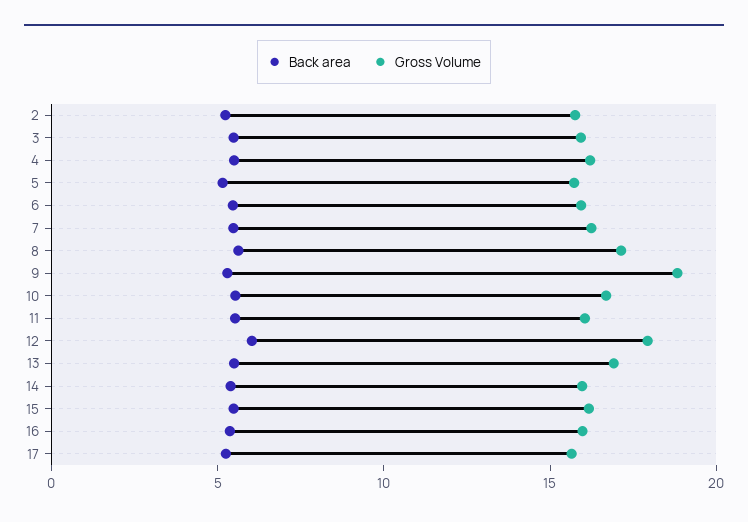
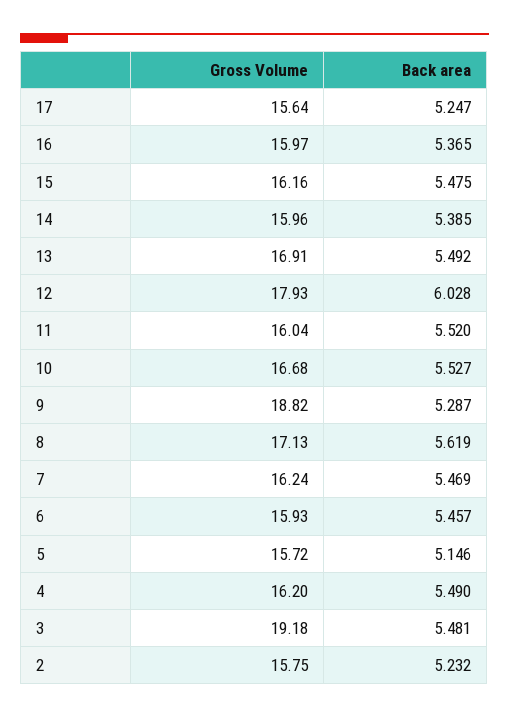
Gross Volume, 3: 16 -> 19.18

